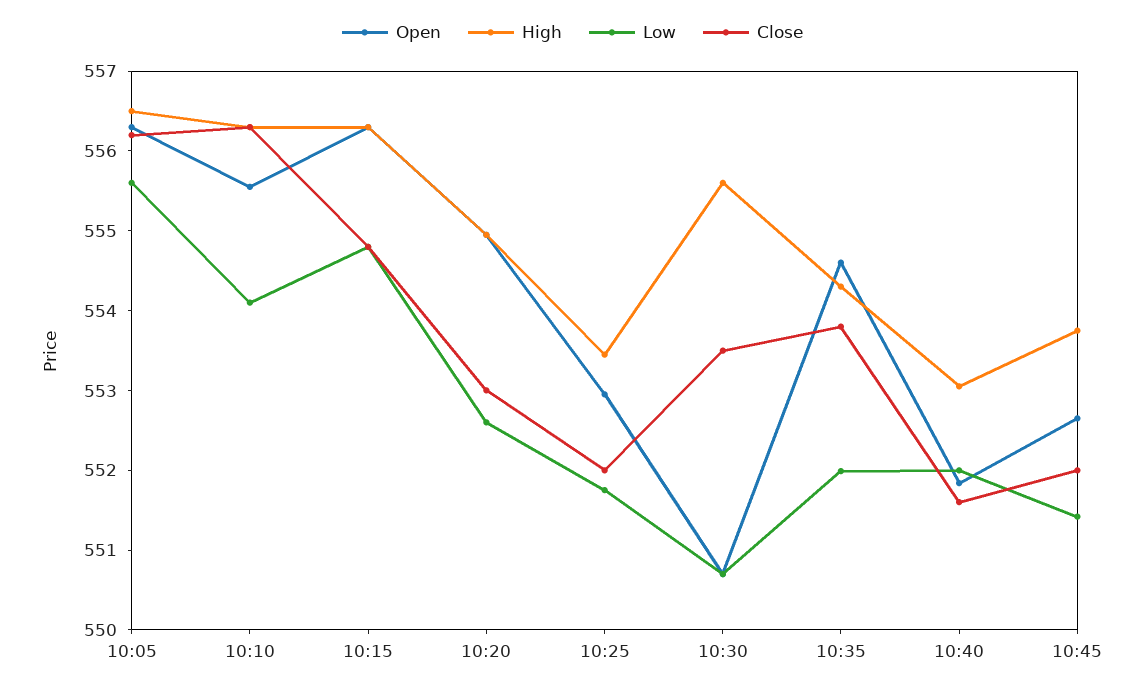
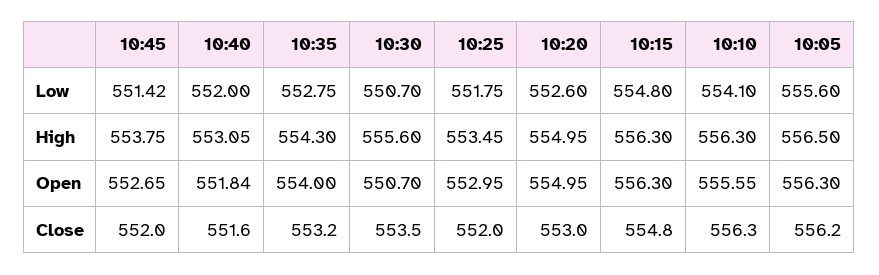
Open, 10:35: 554.6 -> 554
Low, 10:35: 552 -> 552.75
Close, 10:35: 553.8 -> 553.2

